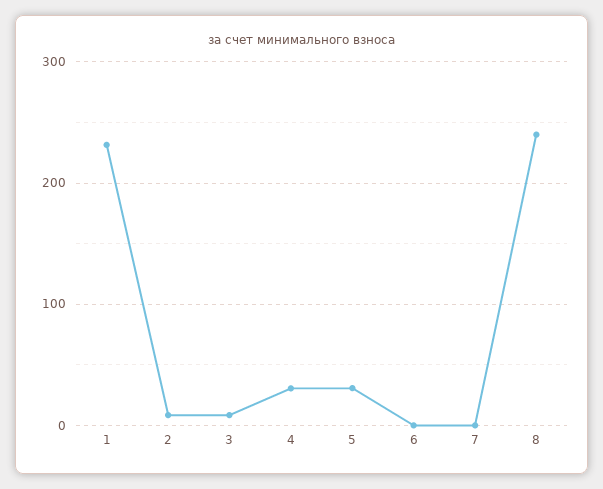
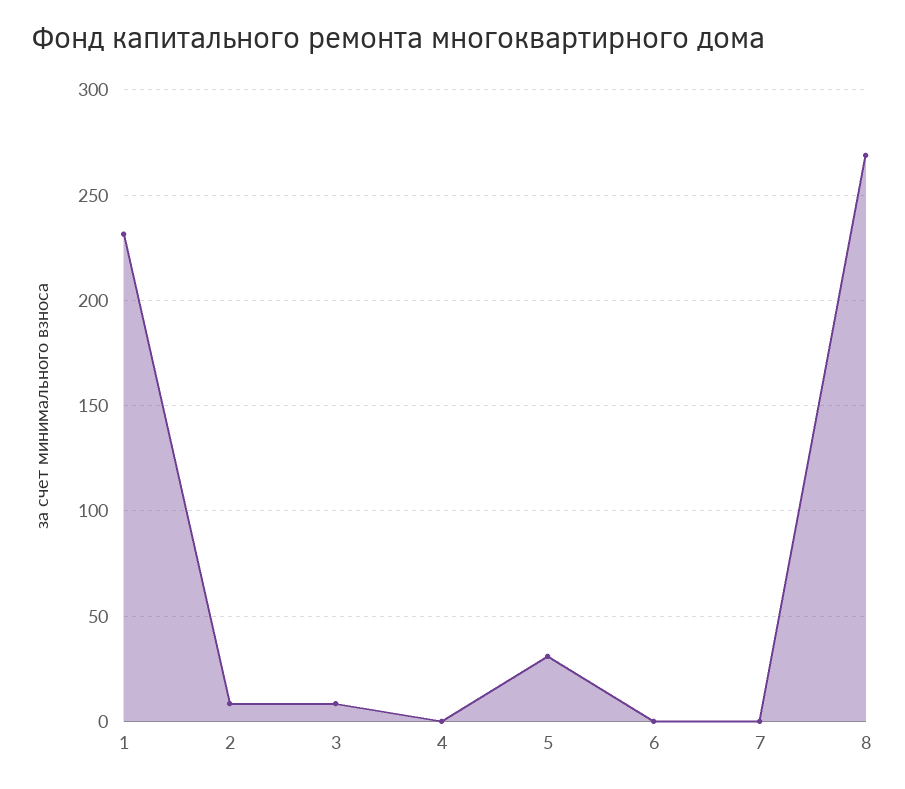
4: 30 -> 0
8: 240 -> 270

